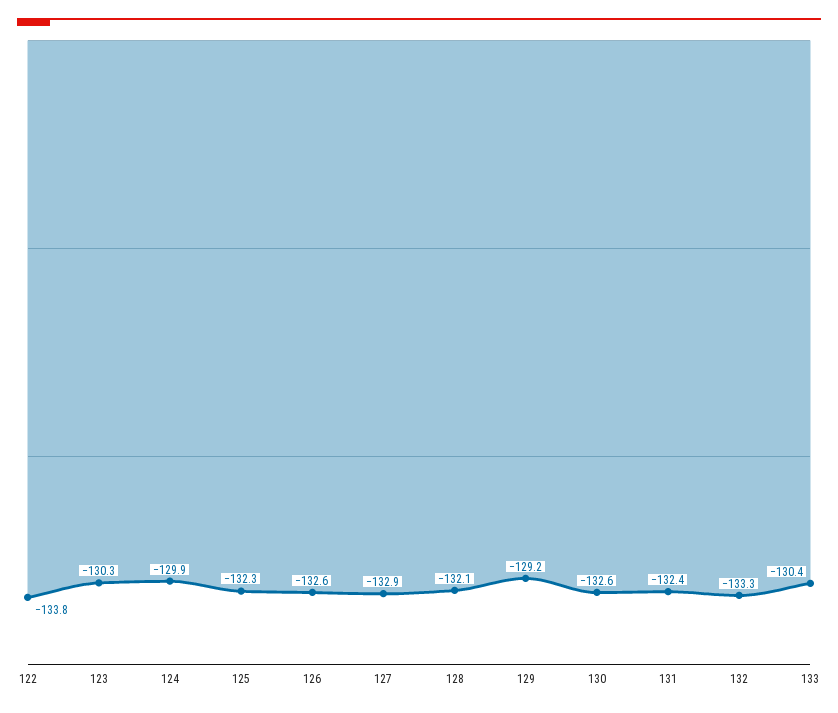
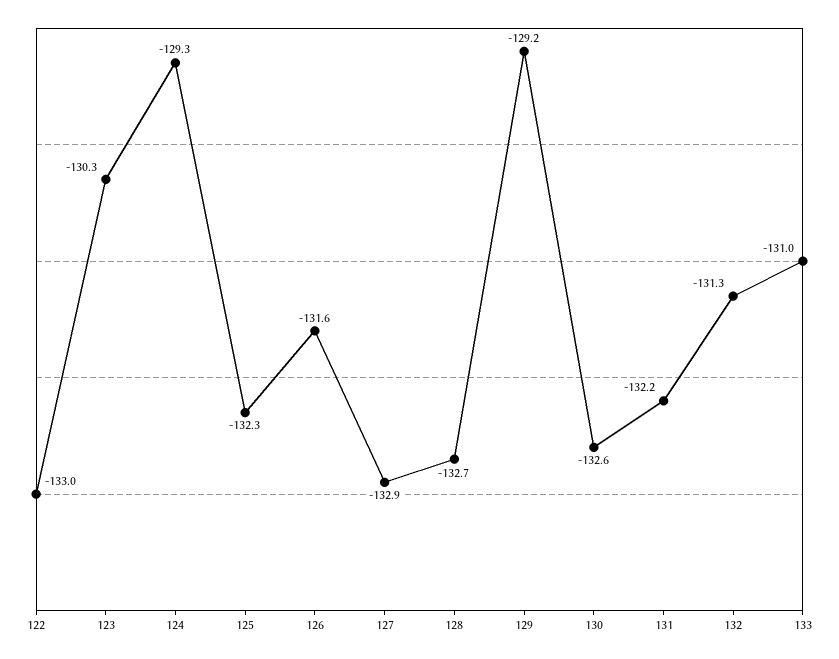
122: -133.8 -> -133
124: -129.9 -> -129.3
126: -132.6 -> -131.6
128: -132.1 -> -132.7
131: -132.4 -> -132.2
132: -133.3 -> -131.3
133: -130.4 -> -131

